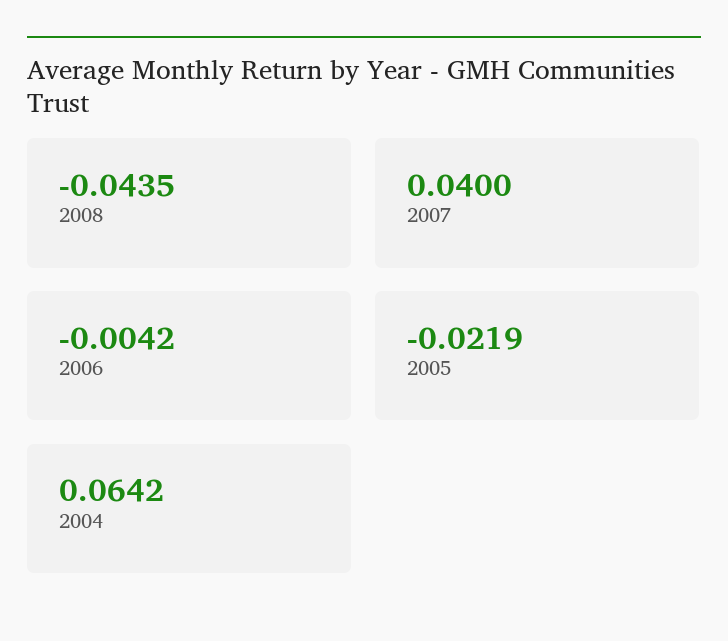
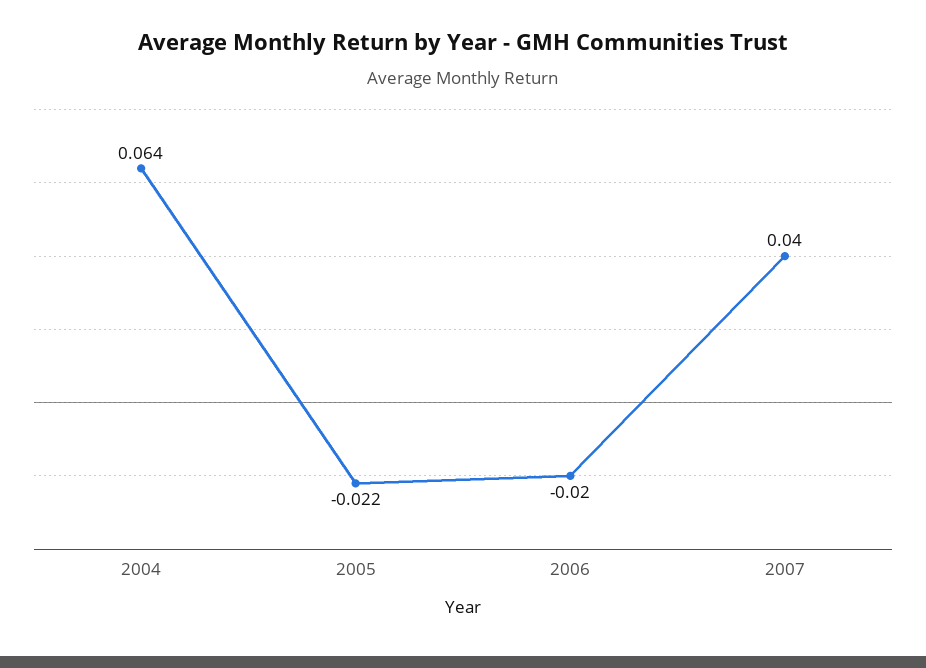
2008: -0.0435 -> none
2006: -0.0042 -> -0.02

